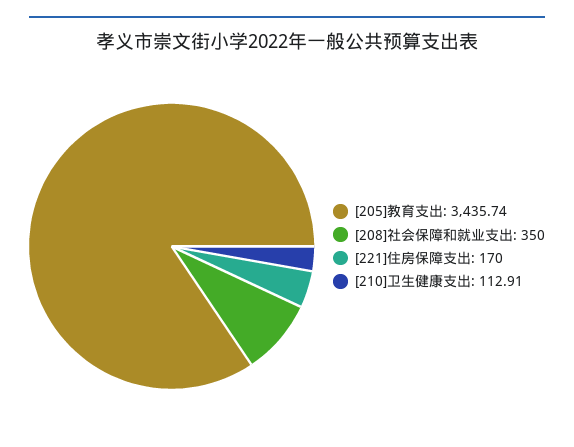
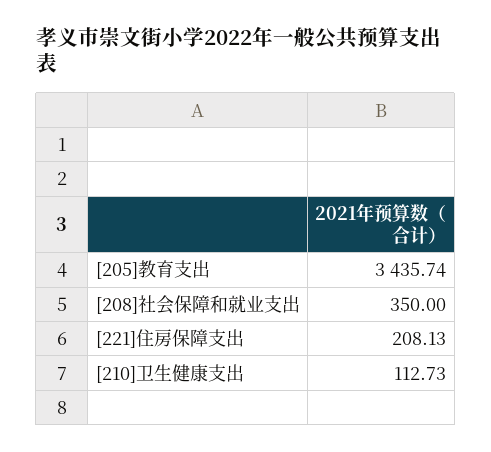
[221]住房保障支出: 170 -> 208.13
[210]卫生健康支出: 112.91 -> 112.73

